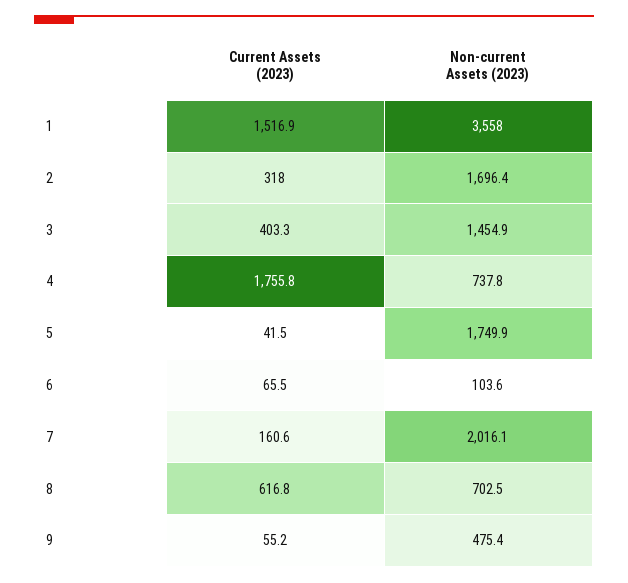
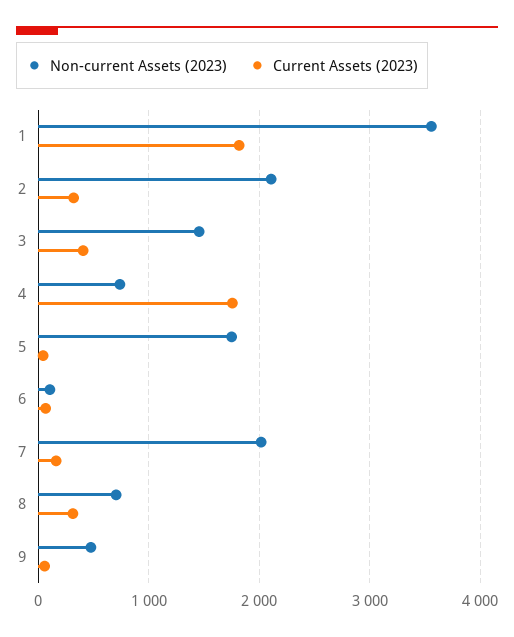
Current Assets (2023), 1: 1516.9 -> 1800
Non-current Assets (2023), 2: 1696.4 -> 2100
Current Assets (2023), 8: 616.8 -> 300

